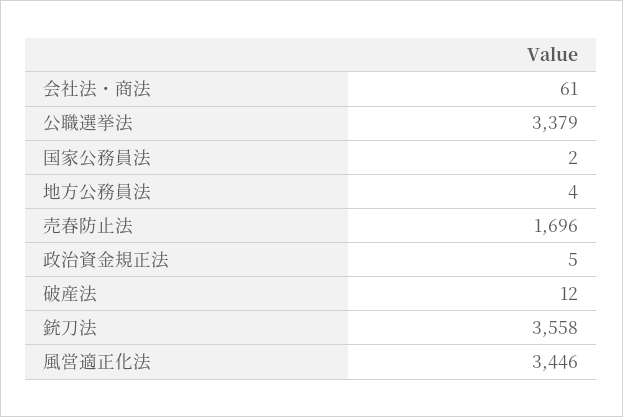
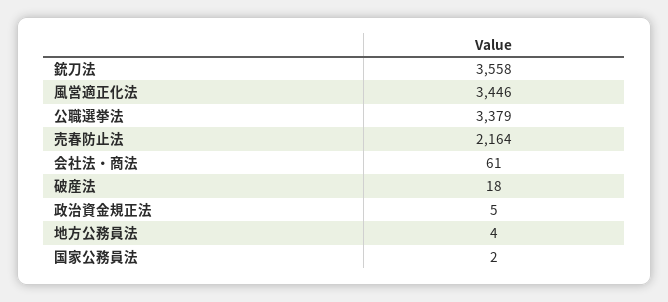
売春防止法: 1696 -> 2164
破産法: 12 -> 18

